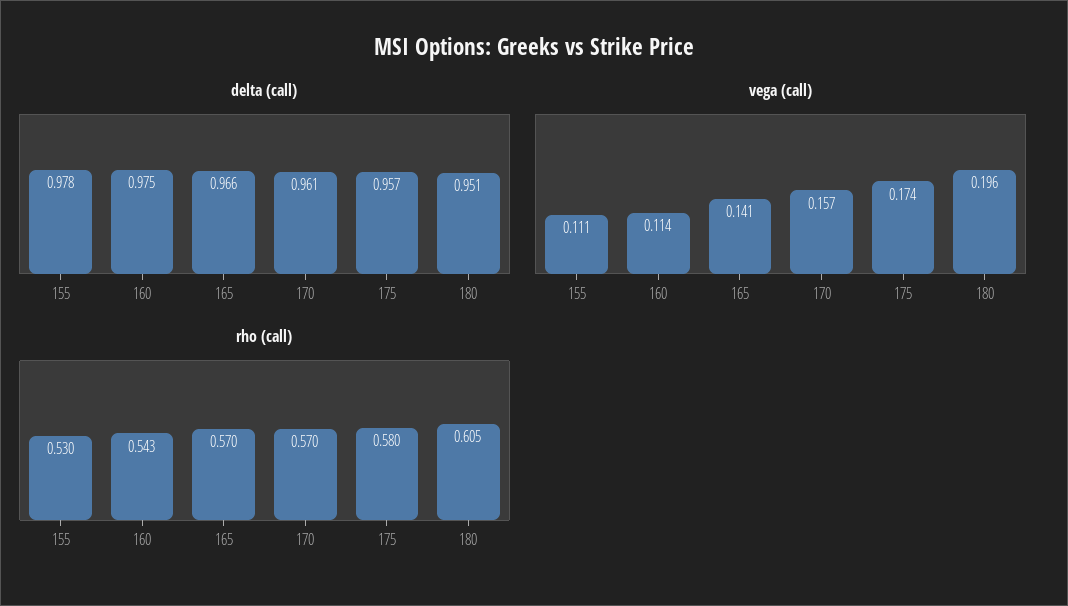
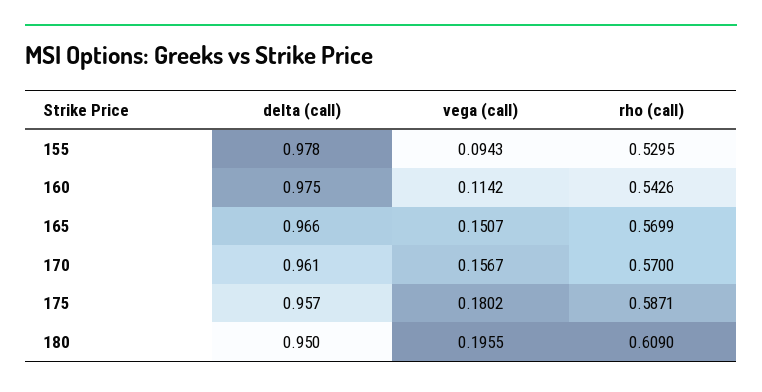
delta (call), 180: 0.951 -> 0.95
vega (call), 155: 0.111 -> 0.0943
vega (call), 165: 0.141 -> 0.1507
vega (call), 175: 0.174 -> 0.1802
rho (call), 175: 0.58 -> 0.5871
rho (call), 180: 0.605 -> 0.609

